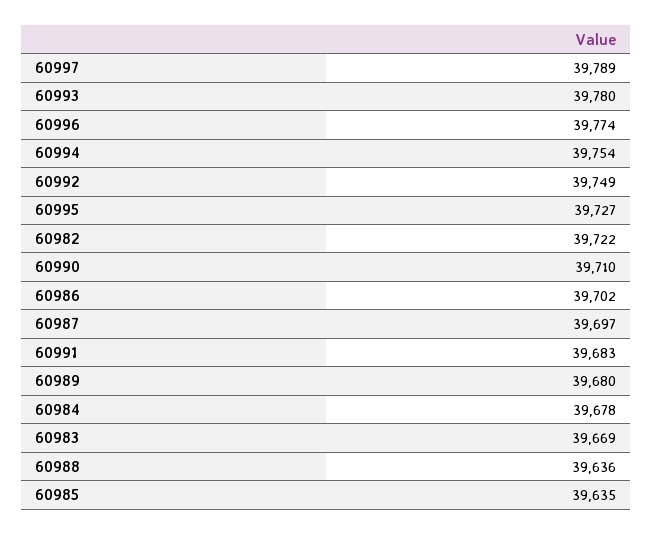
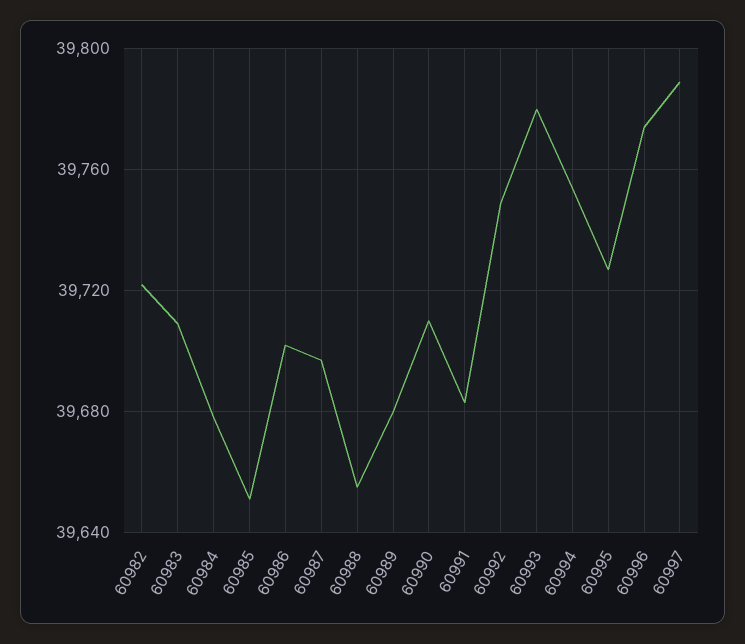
60983: 39669 -> 39710
60988: 39636 -> 39655
60985: 39635 -> 39650

